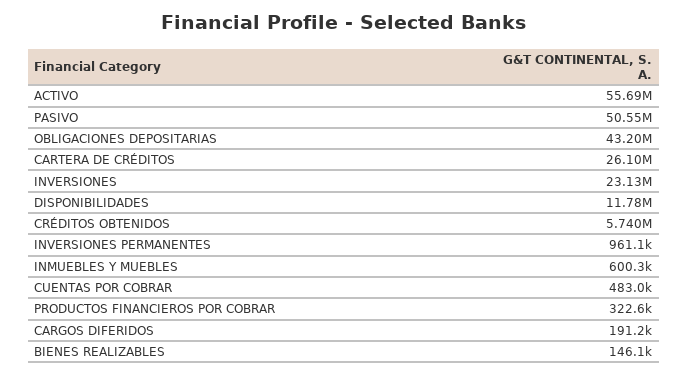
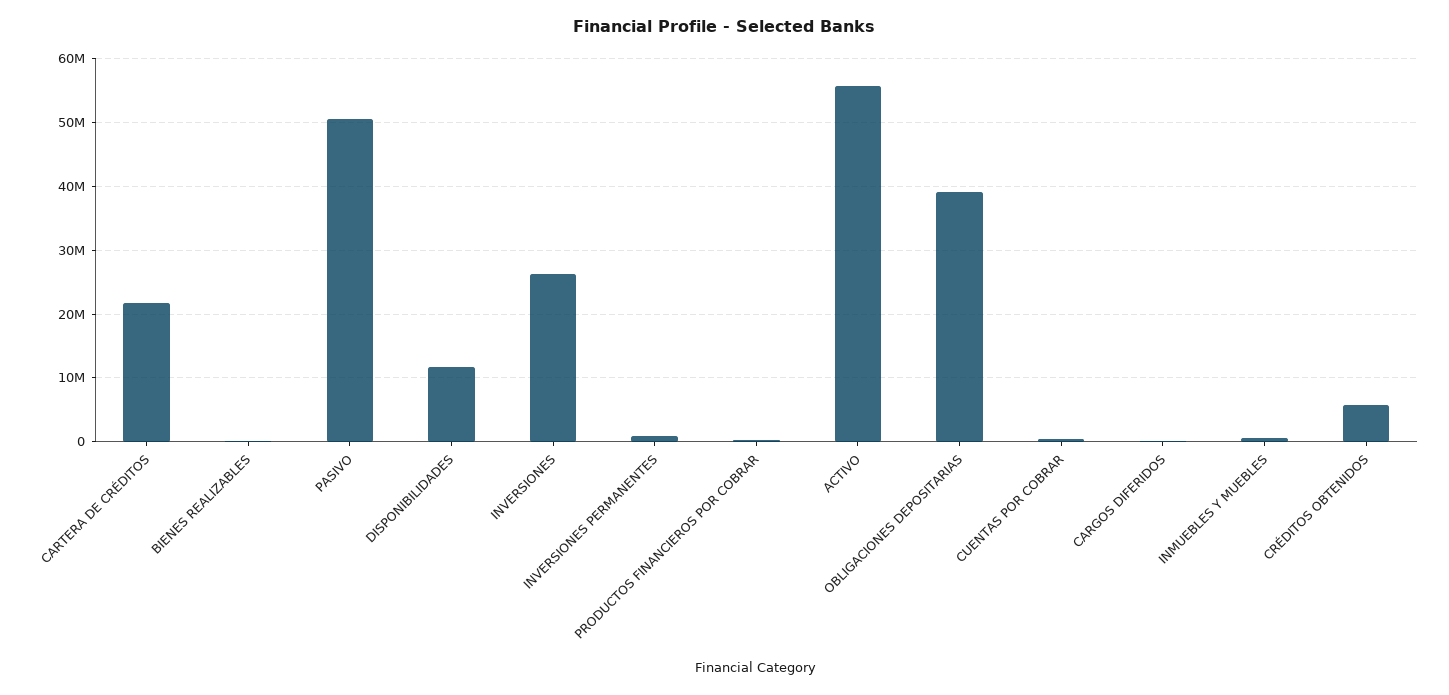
OBLIGACIONES DEPOSITARIAS: 43200000 -> 39000000
CARTERA DE CRÉDITOS: 26100000 -> 22000000
INVERSIONES: 23130000 -> 26000000

